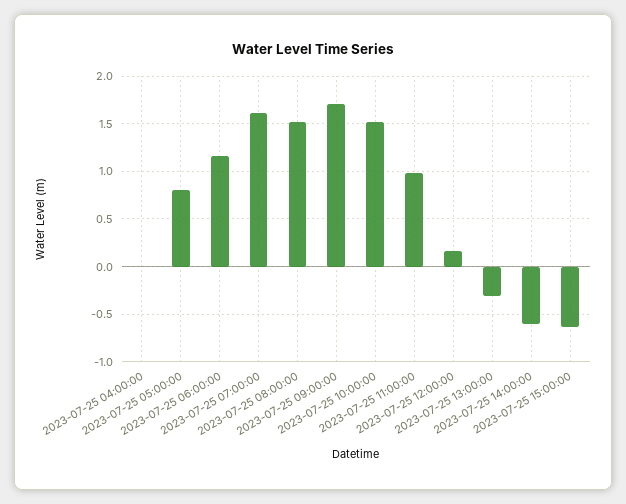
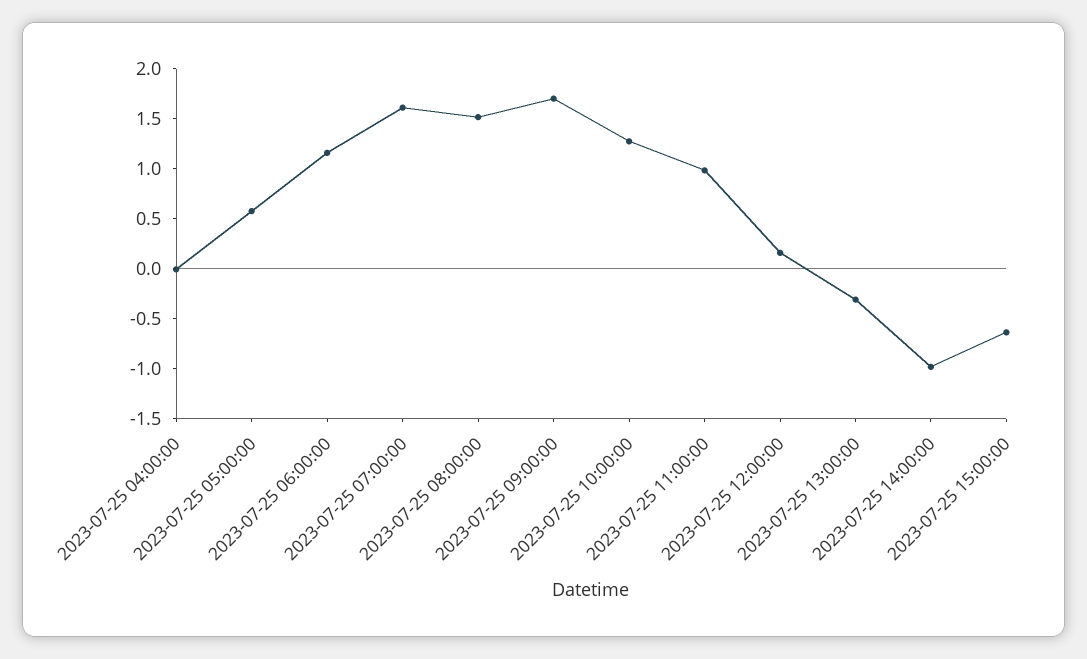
2023-07-25 05:00:00: 0.8 -> 0.6
2023-07-25 10:00:00: 1.5 -> 1.3
2023-07-25 14:00:00: -0.6 -> -1

